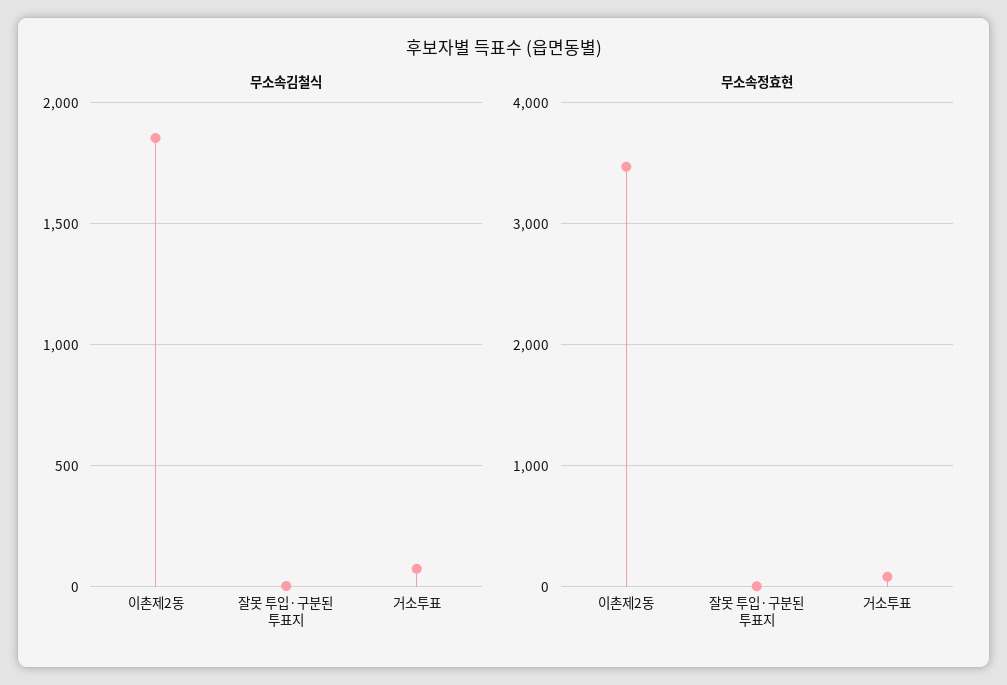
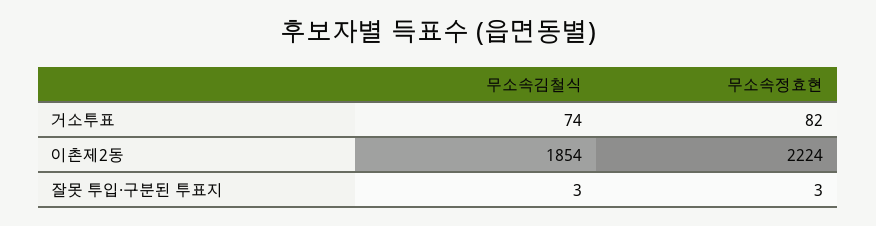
무소속정효현, 이촌제2동: 3500 -> 2224

